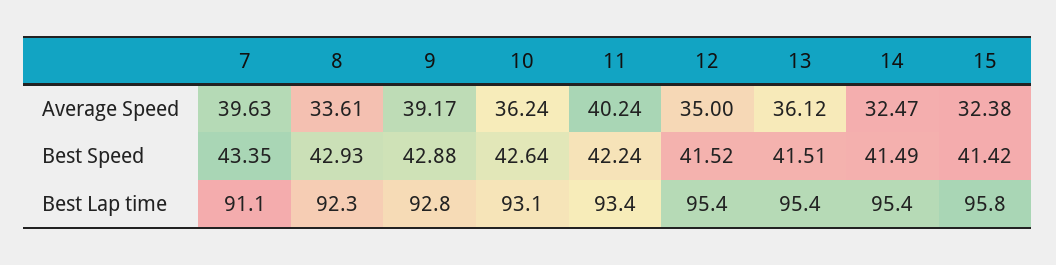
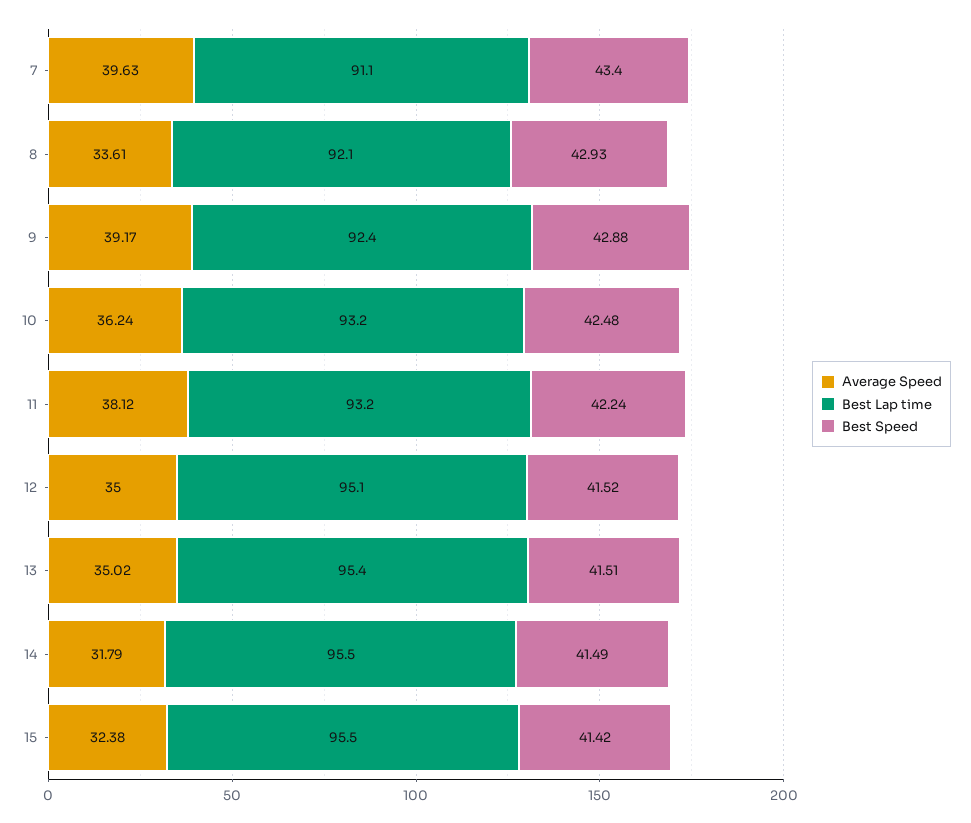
Average Speed, 11: 40.24 -> 38.12
Average Speed, 13: 36.12 -> 35.02
Average Speed, 14: 32.47 -> 31.79
Best Speed, 7: 43.35 -> 43.4
Best Speed, 10: 42.64 -> 42.48
Best Lap time, 8: 92.3 -> 92.1
Best Lap time, 9: 92.8 -> 92.4
Best Lap time, 10: 93.1 -> 93.2
Best Lap time, 11: 93.4 -> 93.2
Best Lap time, 12: 95.4 -> 95.1
Best Lap time, 14: 95.4 -> 95.5
Best Lap time, 15: 95.8 -> 95.5

